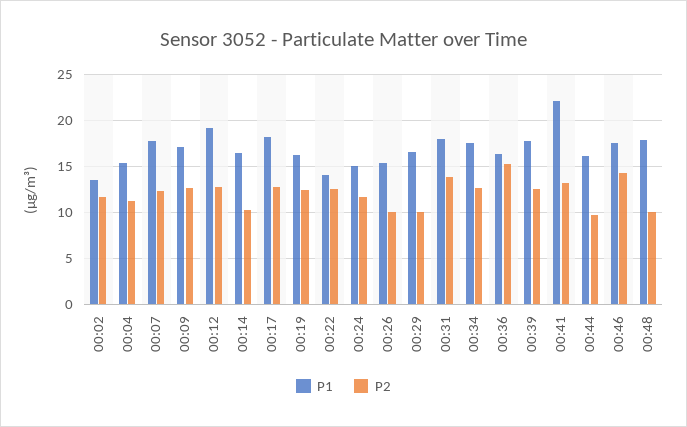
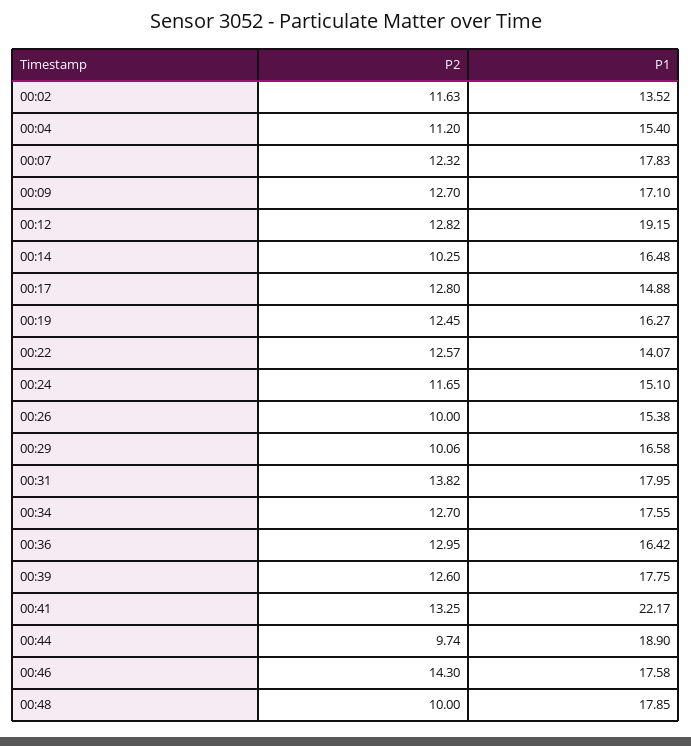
P1, 00:17: 18 -> 14.88
P2, 00:36: 15 -> 12.95
P1, 00:44: 16 -> 18.9

